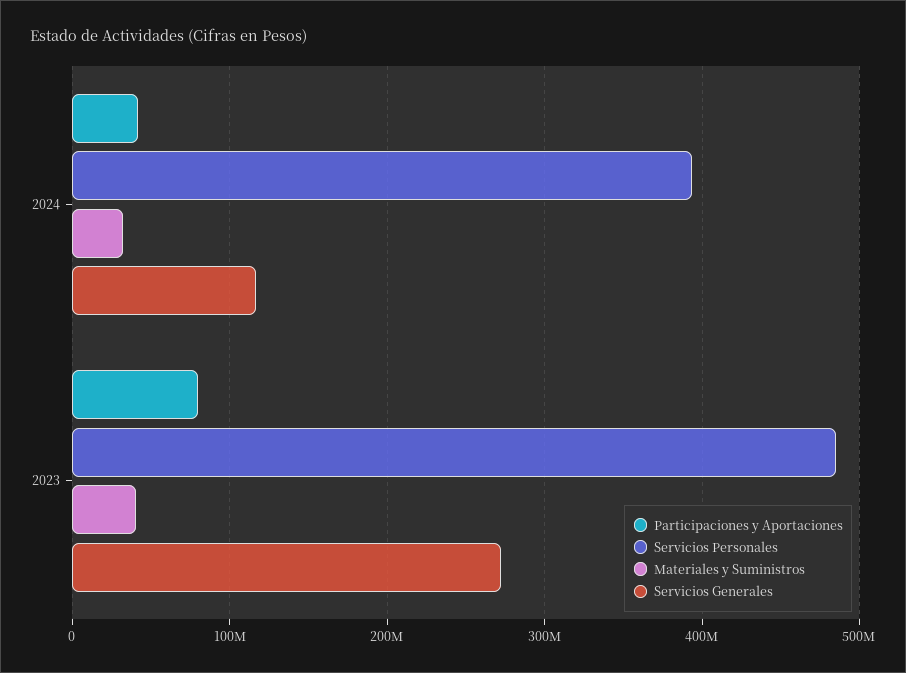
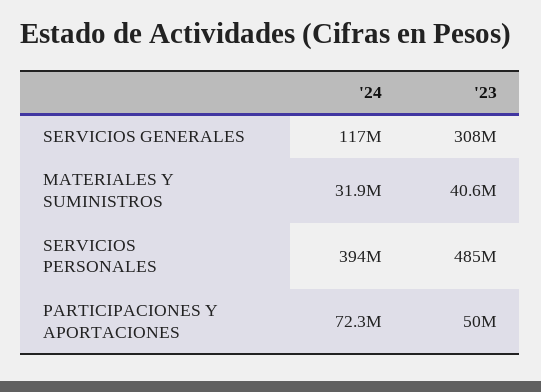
Participaciones y Aportaciones, 2024: 40000000 -> 72300000
Participaciones y Aportaciones, 2023: 80000000 -> 50000000
Servicios Generales, 2023: 270000000 -> 308000000

